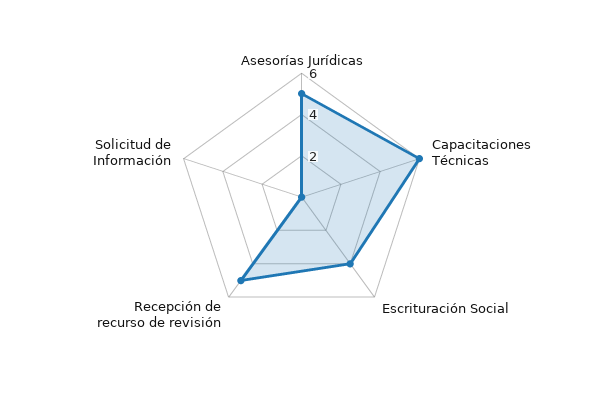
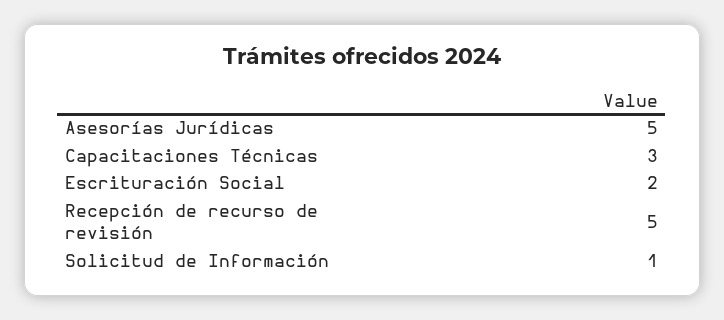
Capacitaciones Técnicas: 6 -> 3
Escrituración Social: 4 -> 2
Solicitud de Información: 0 -> 1

